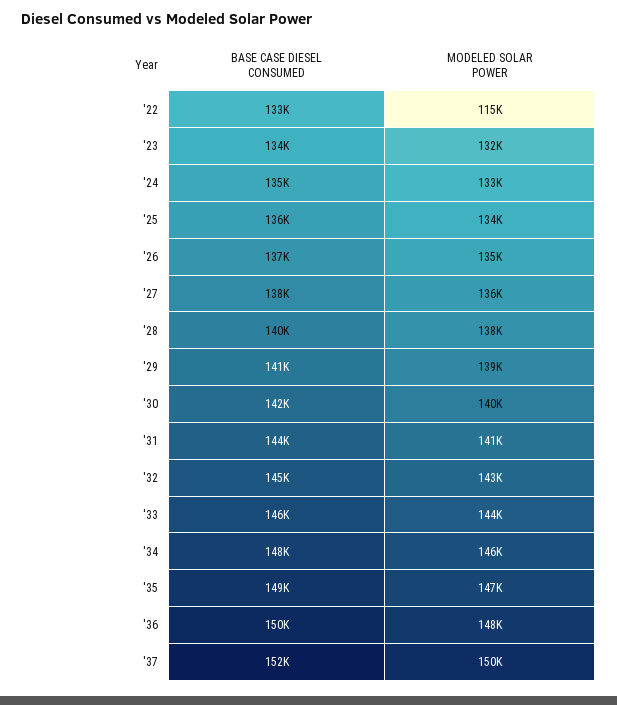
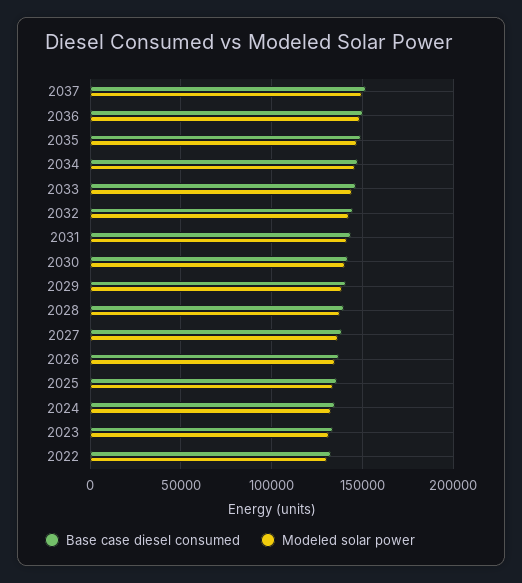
MODELED SOLAR POWER, '22: 115000 -> 130000

